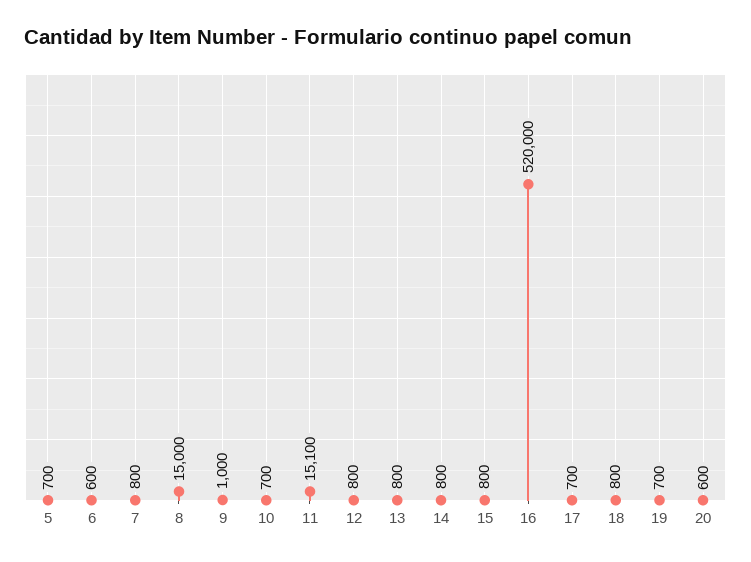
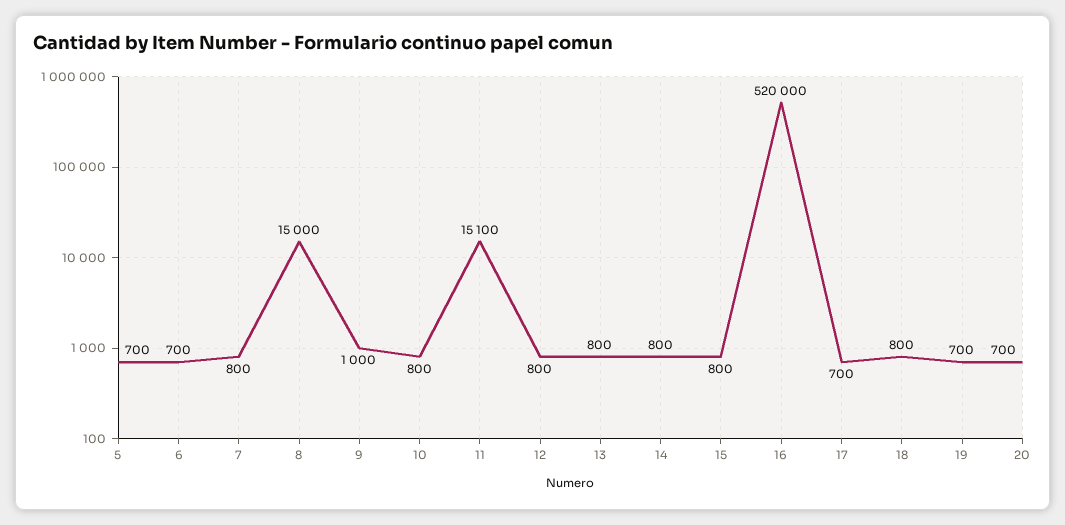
6: 600 -> 700
10: 700 -> 800
20: 600 -> 700

